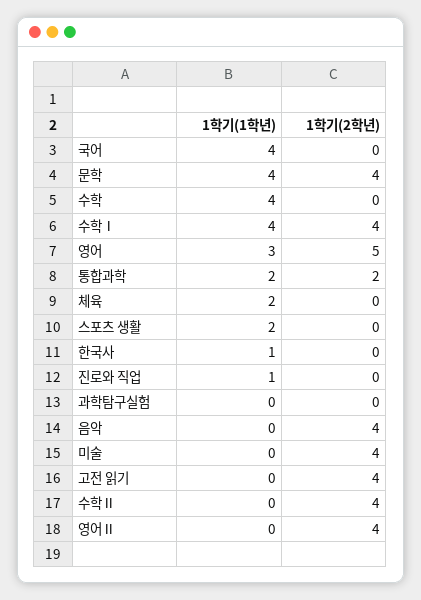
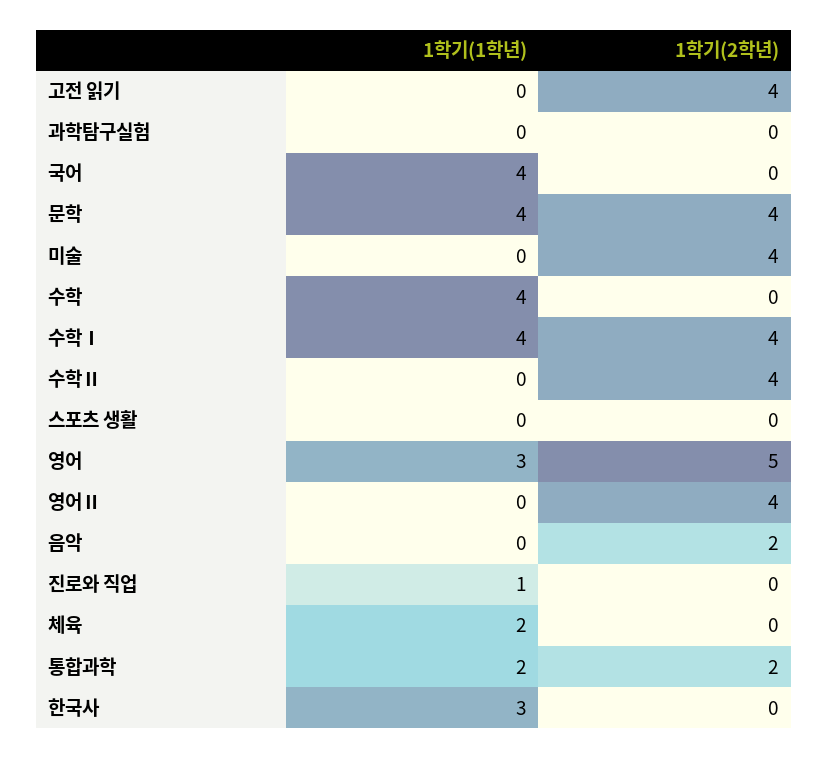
1학기(1학년), 스포츠 생활: 2 -> 0
1학기(1학년), 한국사: 1 -> 3
1학기(2학년), 음악: 4 -> 2

